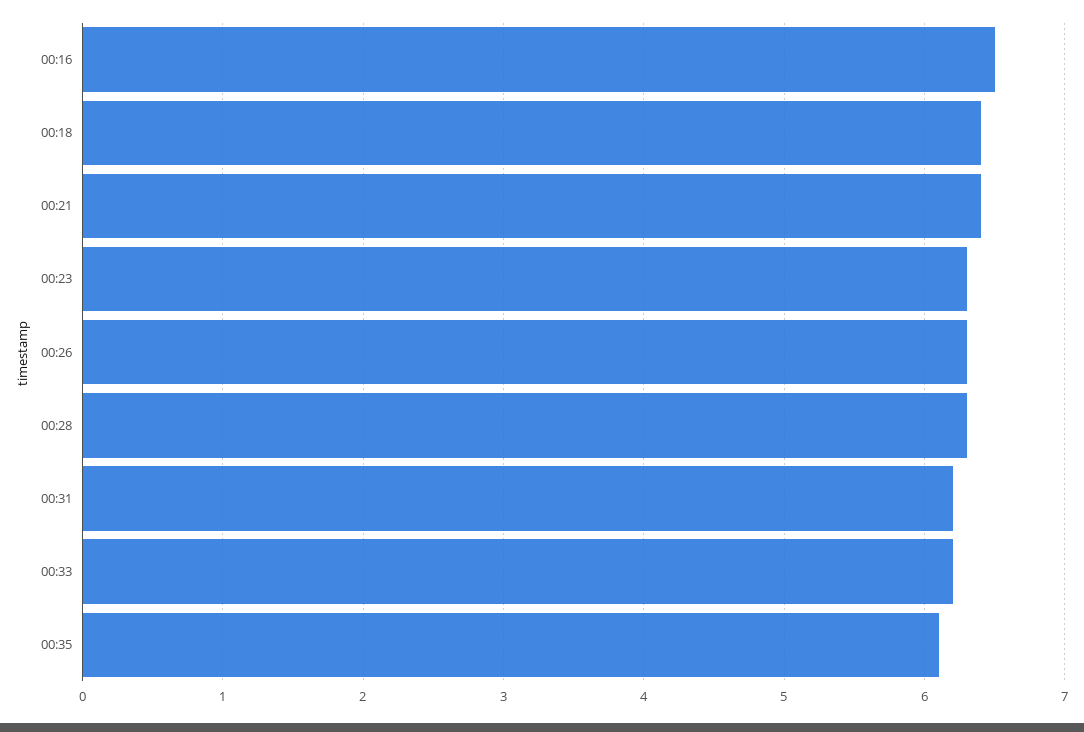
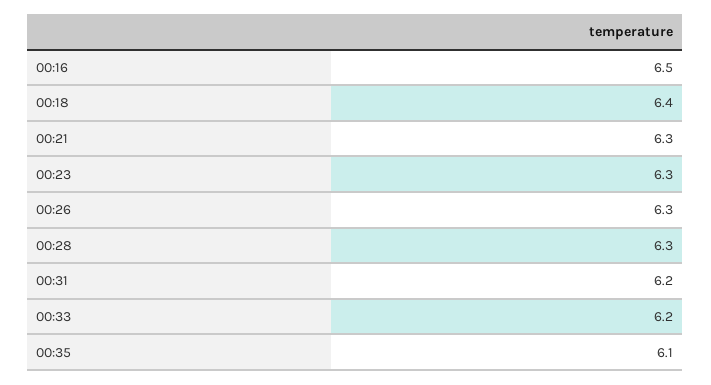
00:21: 6.4 -> 6.3

